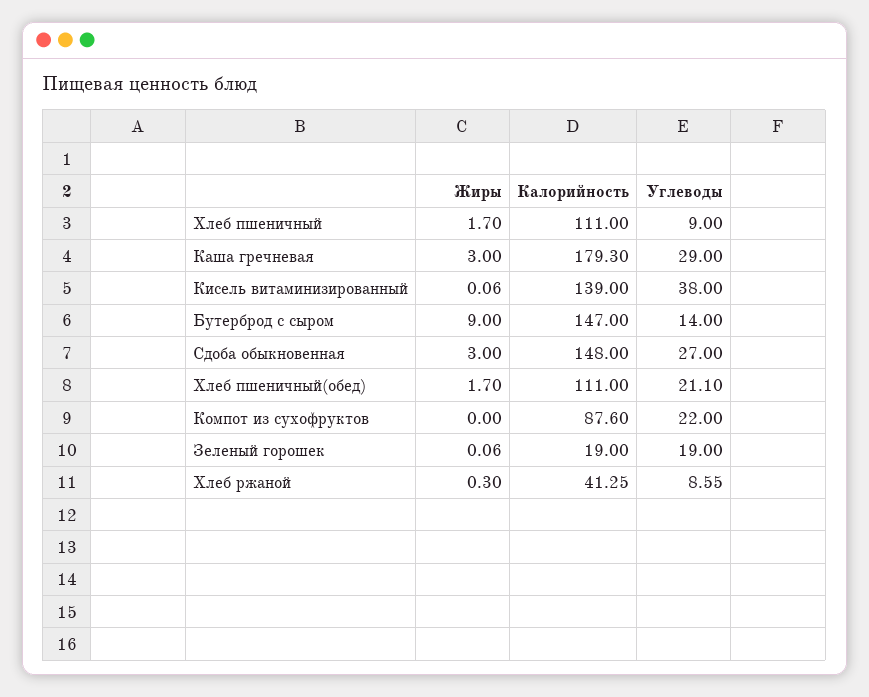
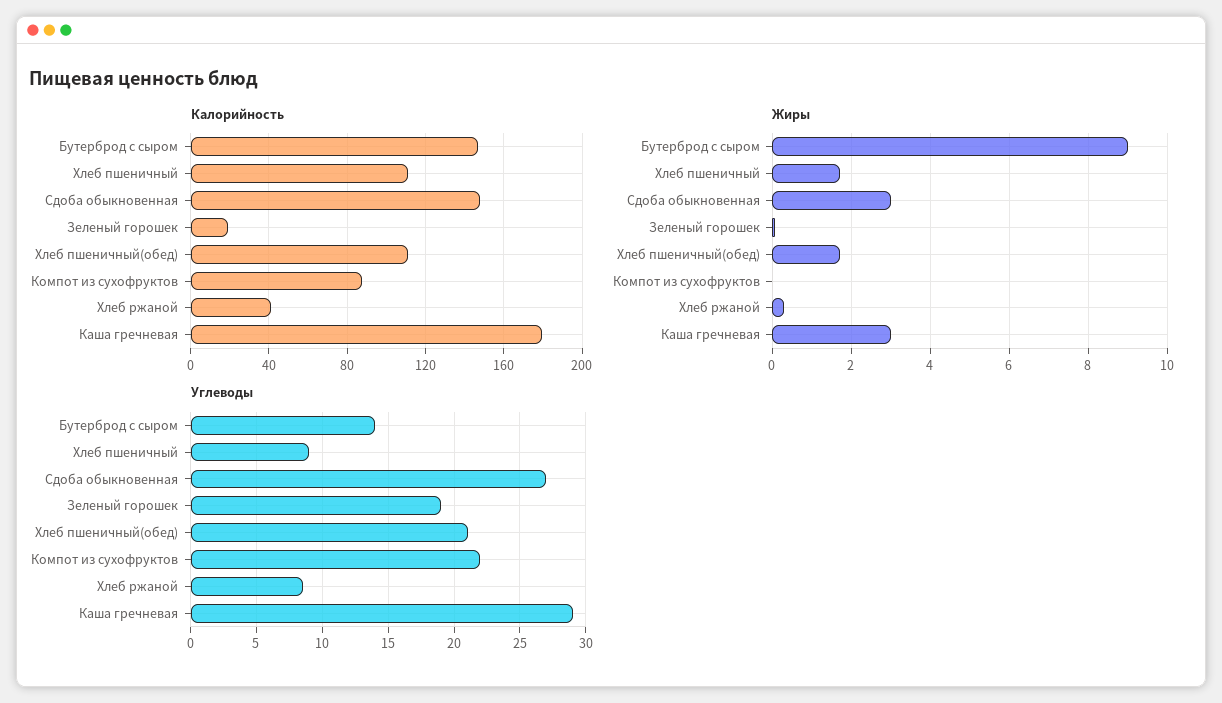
Жиры, Кисель витаминизированный: 0.06 -> none
Калорийность, Кисель витаминизированный: 139 -> none
Углеводы, Кисель витаминизированный: 38 -> none

